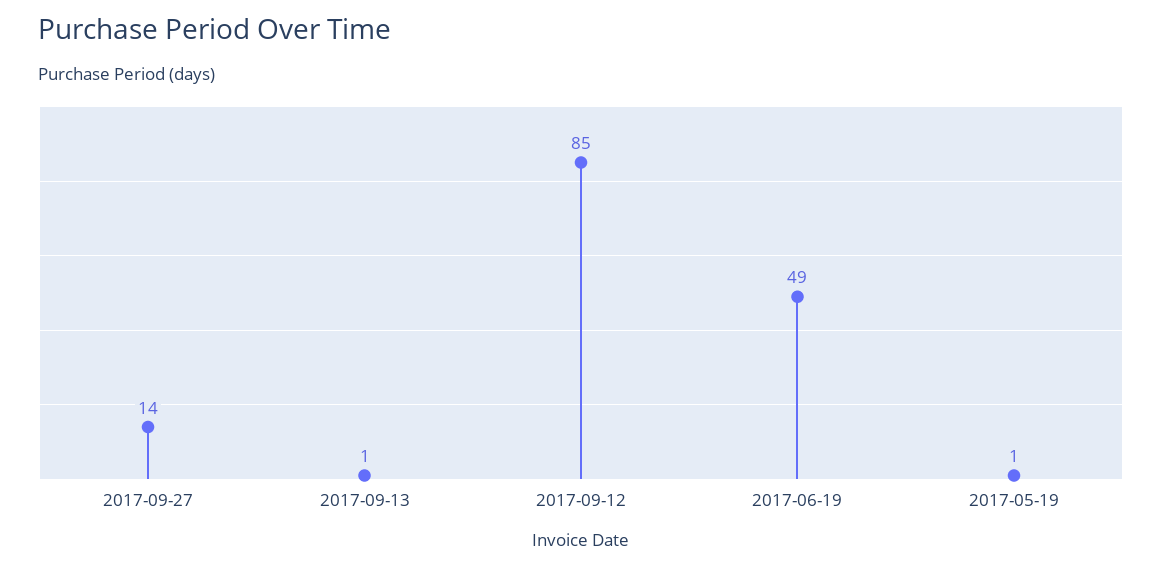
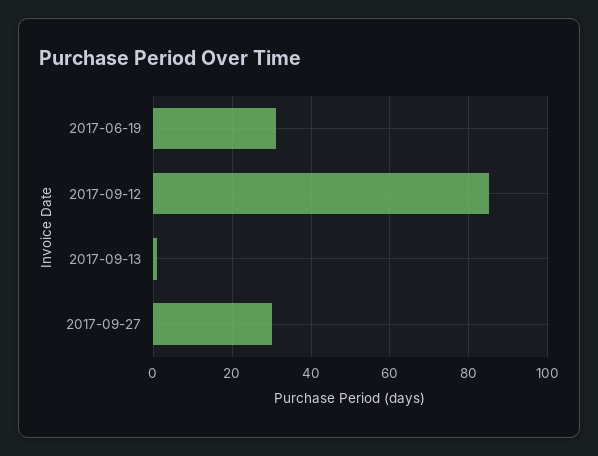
2017-09-27: 14 -> 30
2017-06-19: 49 -> 30
2017-05-19: 1 -> none

